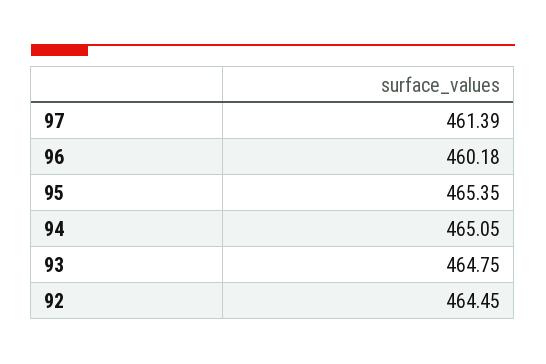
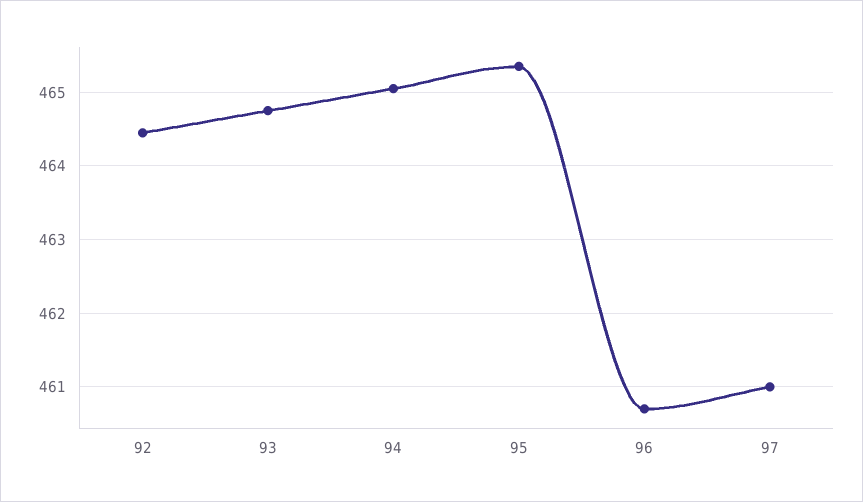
97: 461.39 -> 461
96: 460.18 -> 460.7

